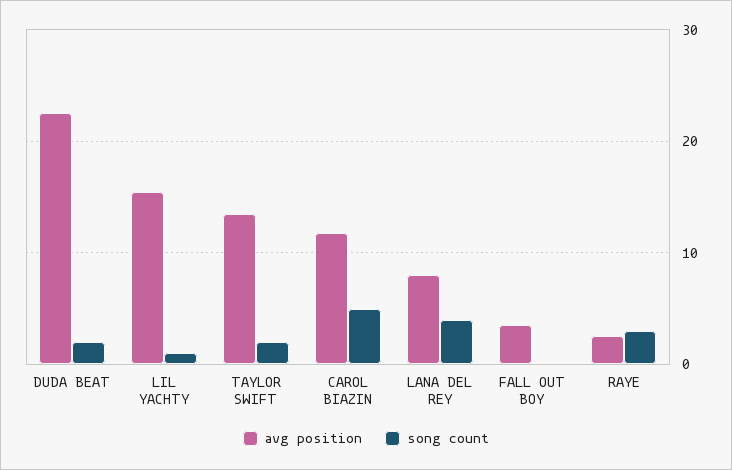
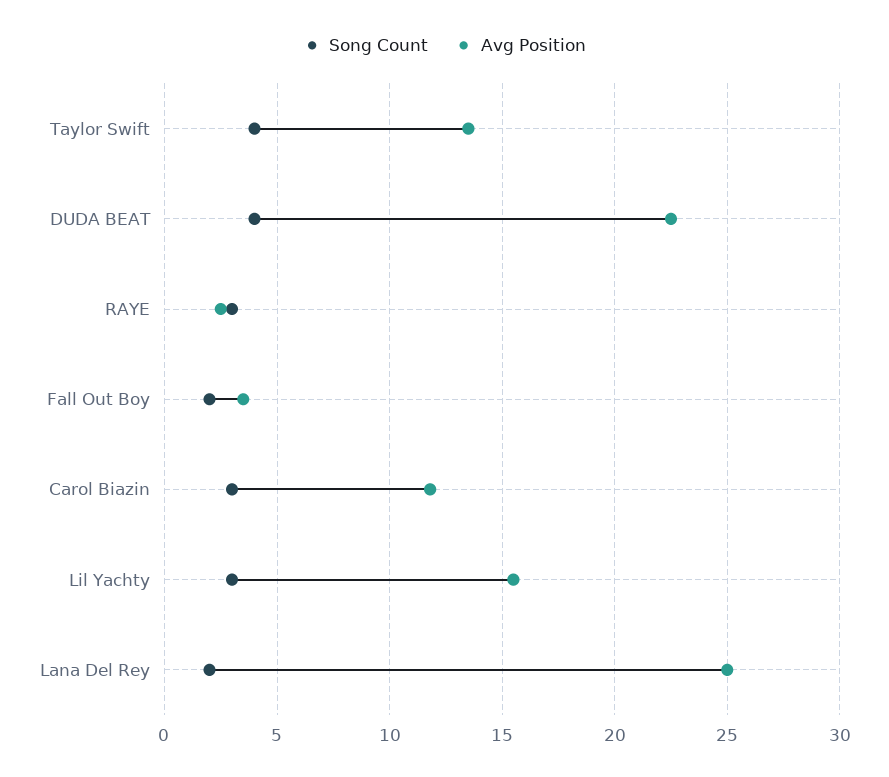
song count, DUDA BEAT: 2 -> 4
song count, LIL YACHTY: 1 -> 3
song count, TAYLOR SWIFT: 2 -> 4
song count, CAROL BIAZIN: 5 -> 3
avg position, LANA DEL REY: 8 -> 25
song count, LANA DEL REY: 4 -> 2
song count, FALL OUT BOY: 0 -> 2

